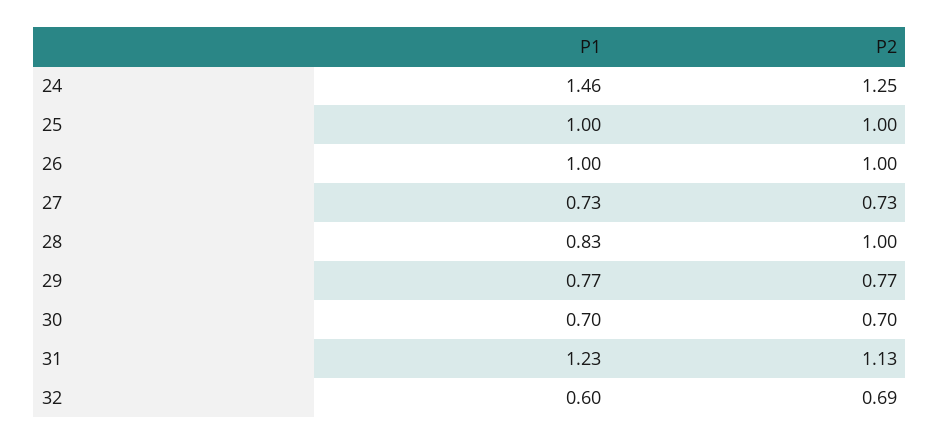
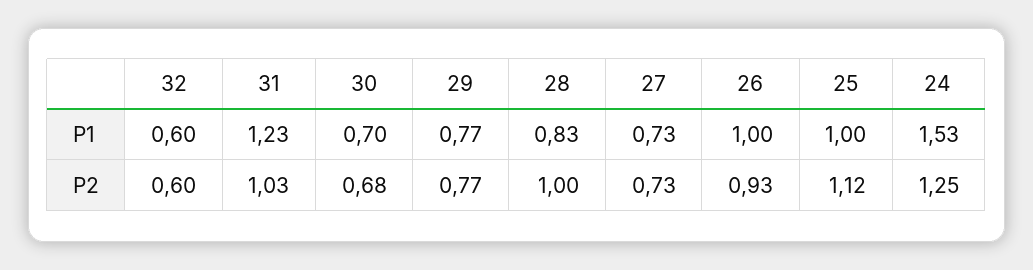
P1, 24: 1.46 -> 1.53
P2, 25: 1 -> 1.12
P2, 26: 1 -> 0.93
P2, 30: 0.7 -> 0.68
P2, 31: 1.13 -> 1.03
P2, 32: 0.69 -> 0.6

